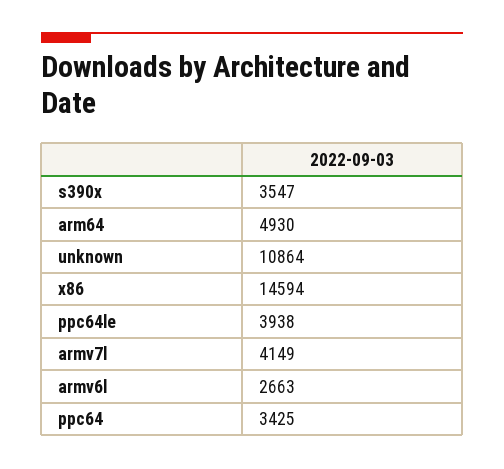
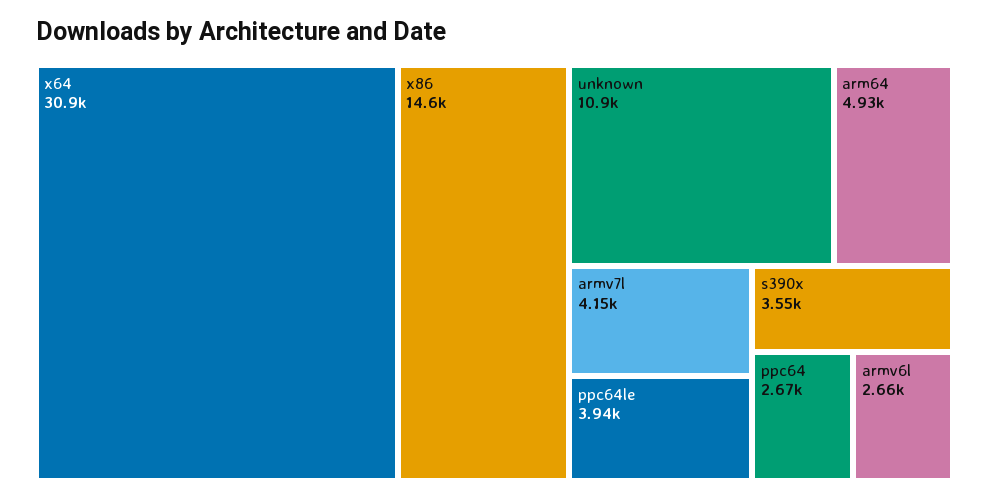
ppc64: 3425 -> 2670
x64: none -> 30900

